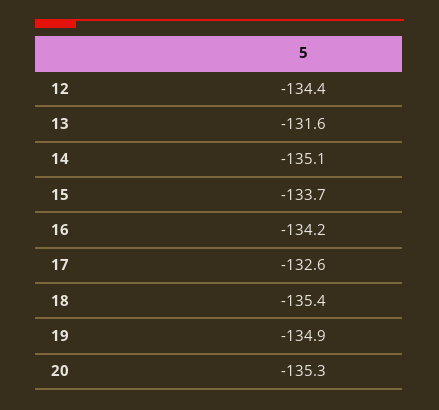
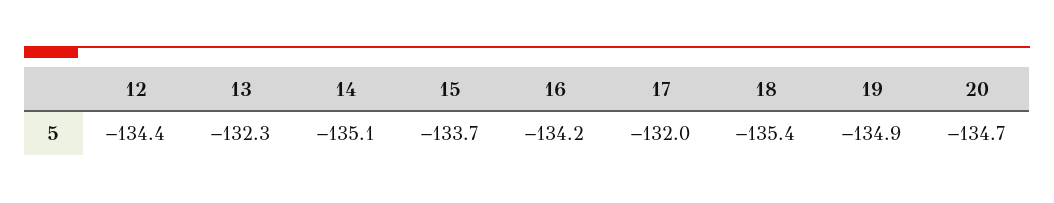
13: -131.6 -> -132.3
17: -132.6 -> -132
20: -135.3 -> -134.7

